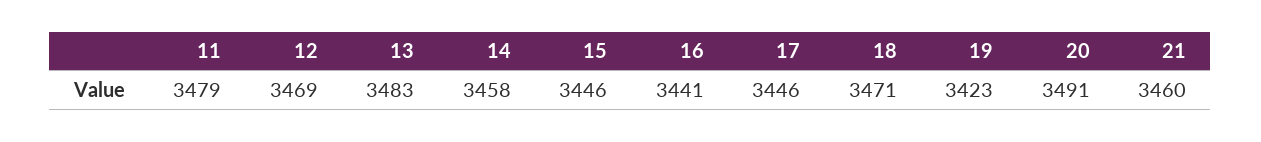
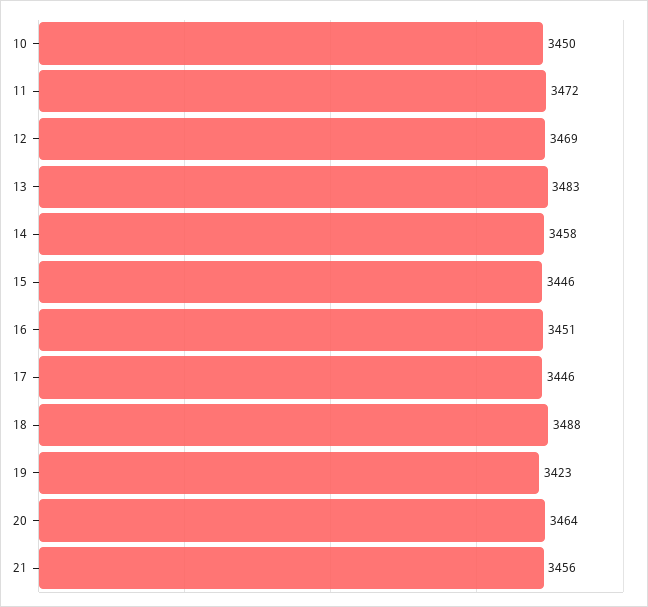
11: 3479 -> 3472
16: 3441 -> 3451
18: 3471 -> 3488
20: 3491 -> 3464
21: 3460 -> 3456
10: none -> 3450

